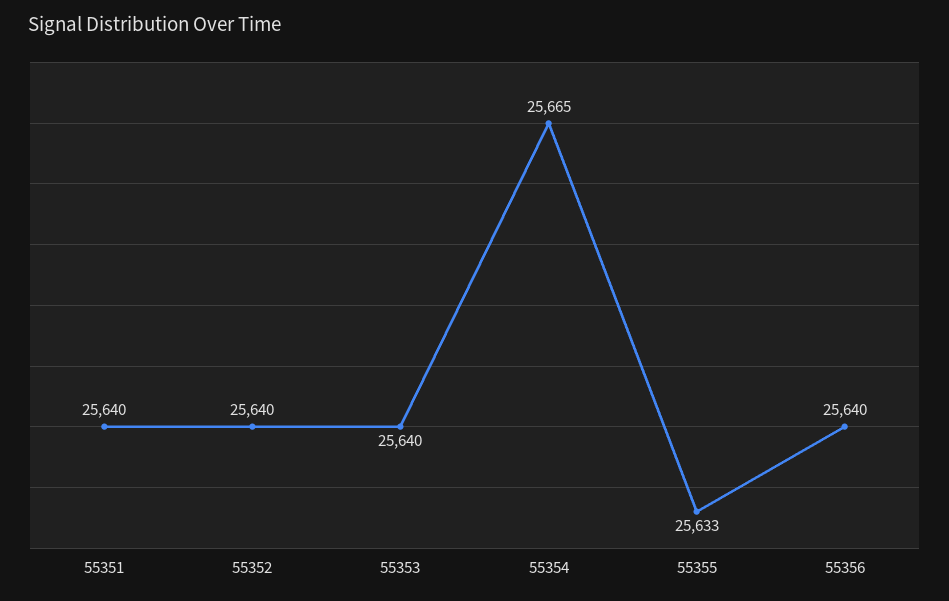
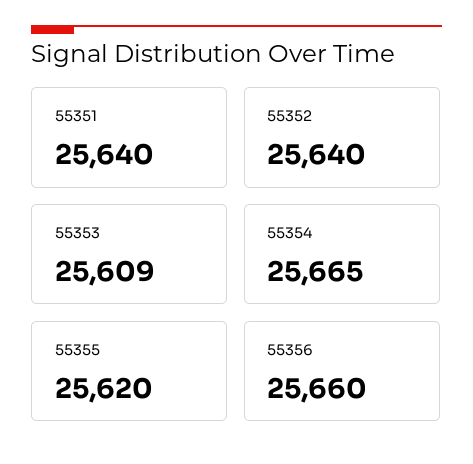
55353: 25640 -> 25609
55355: 25633 -> 25620
55356: 25640 -> 25660

